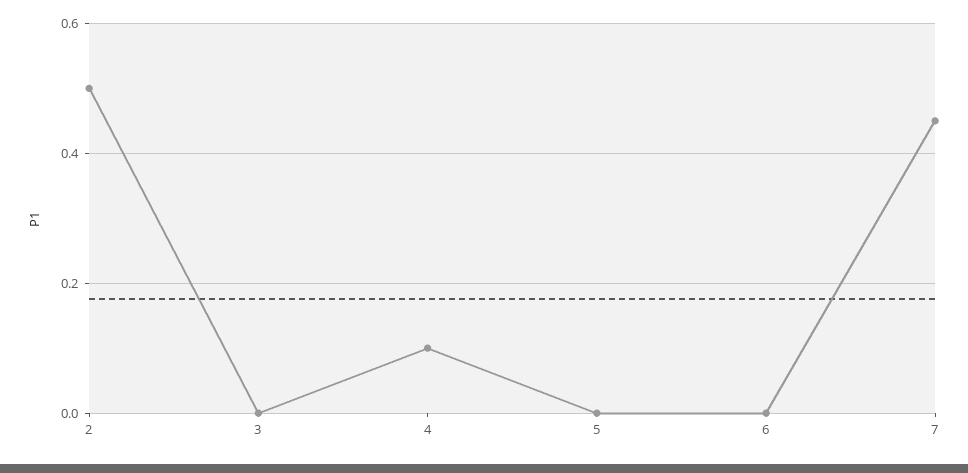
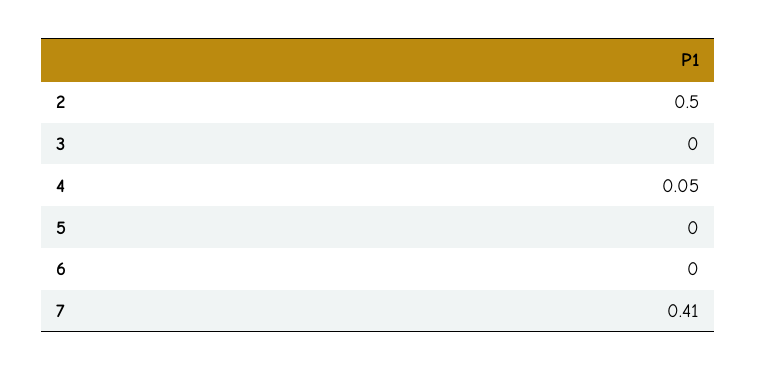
4: 0.1 -> 0.05
7: 0.45 -> 0.41

